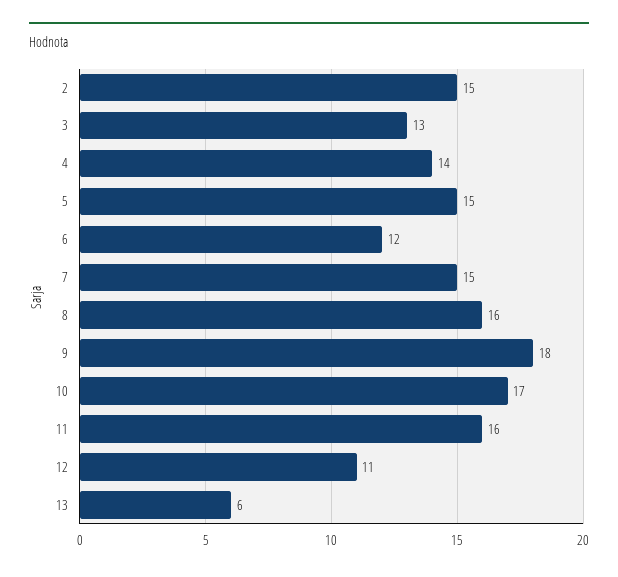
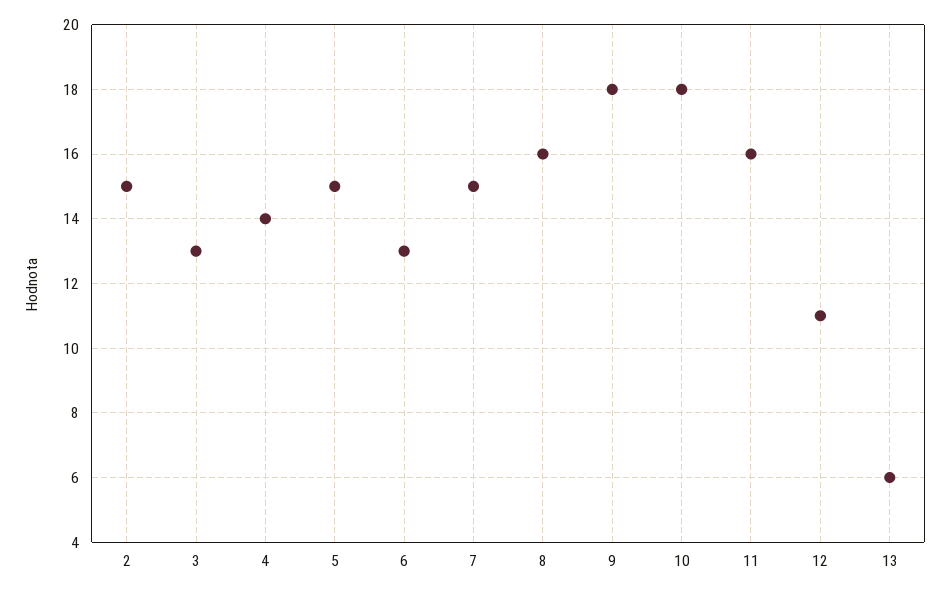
6: 12 -> 13
10: 17 -> 18

